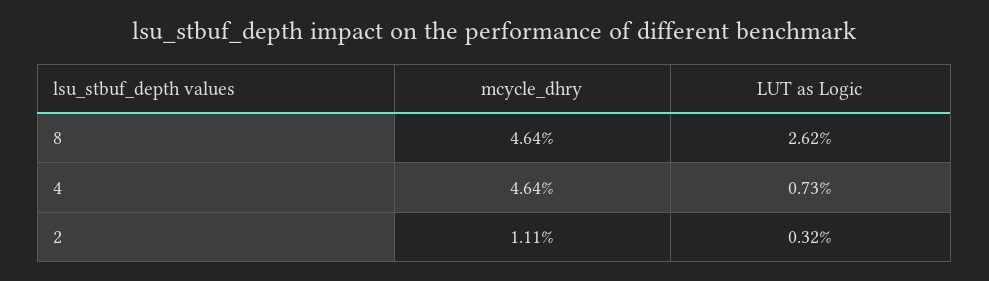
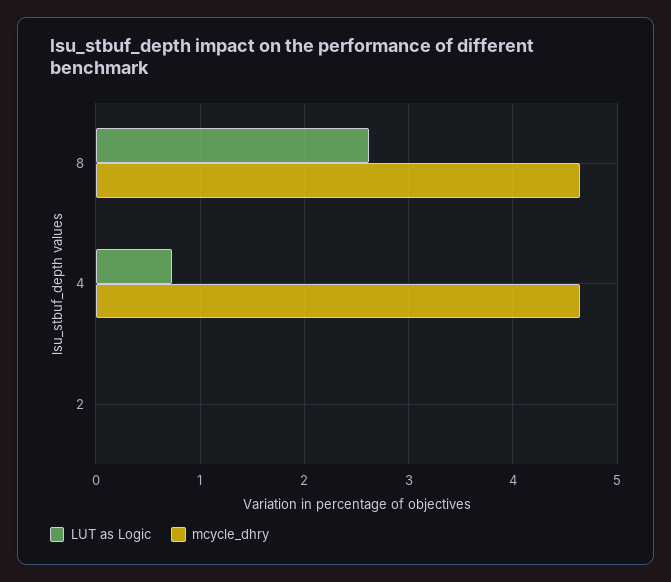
mcycle_dhry, 2: 1.11 -> 0
LUT as Logic, 2: 0.32 -> 0

